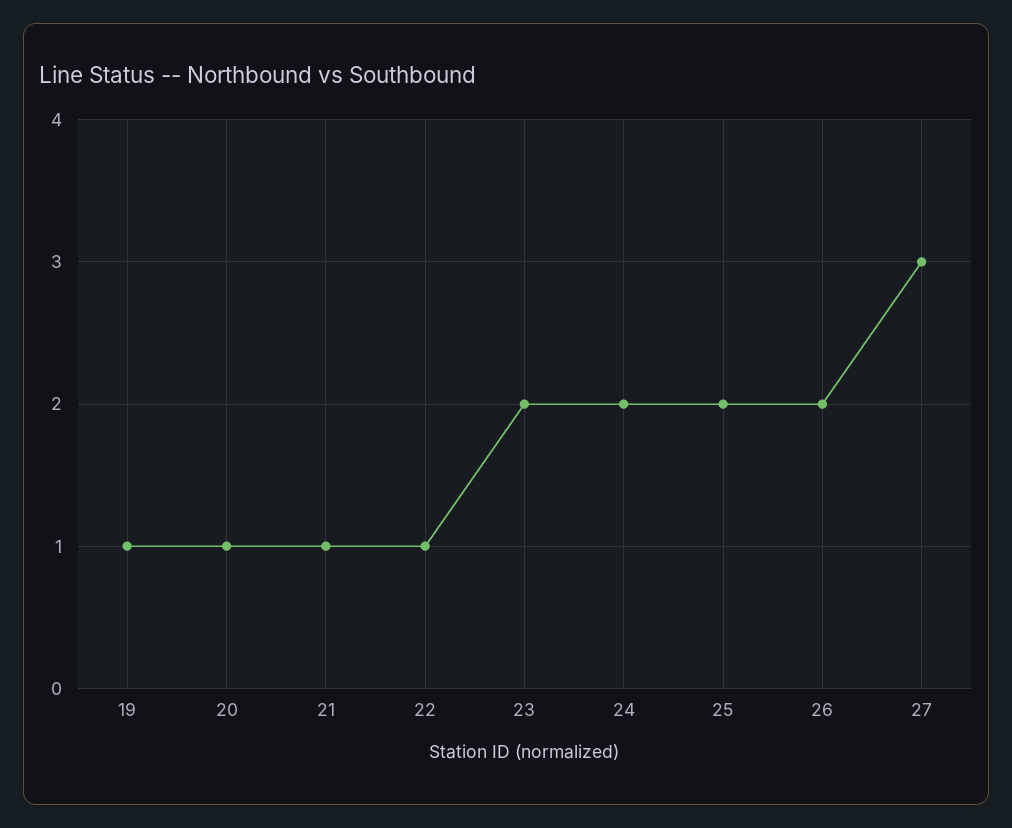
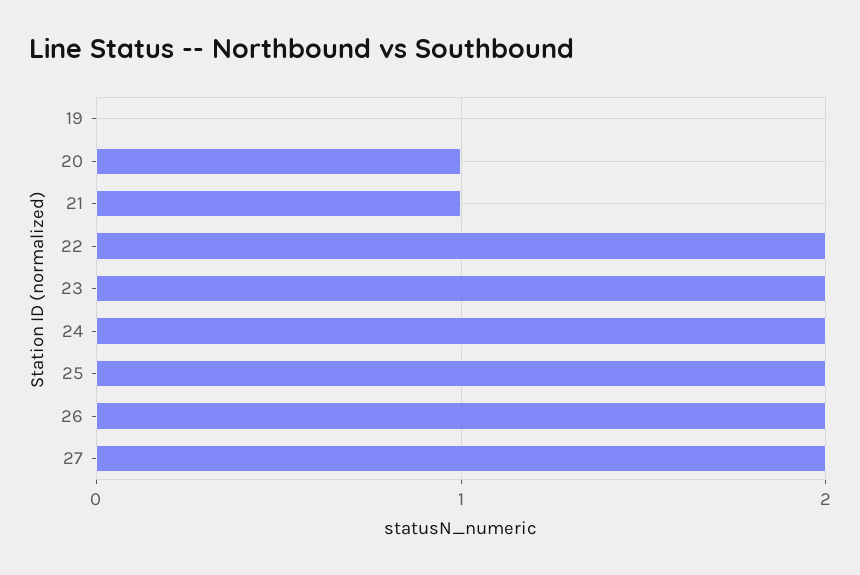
19: 1 -> 0
22: 1 -> 2
27: 3 -> 2

